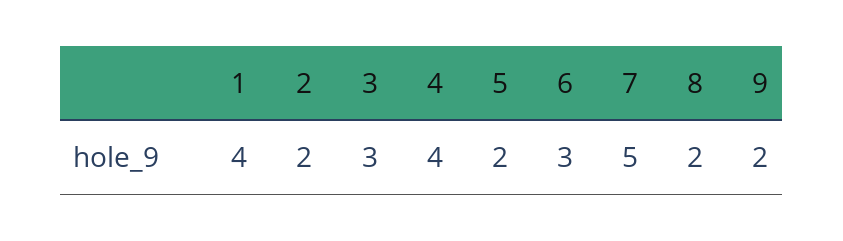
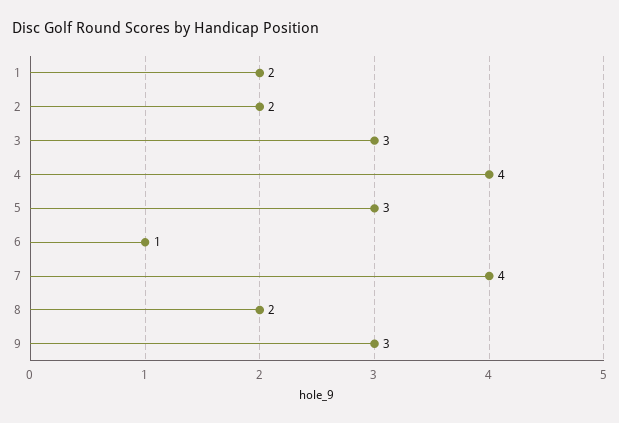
1: 4 -> 2
5: 2 -> 3
6: 3 -> 1
7: 5 -> 4
9: 2 -> 3

